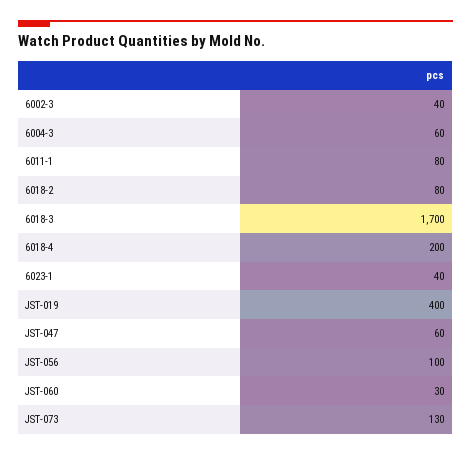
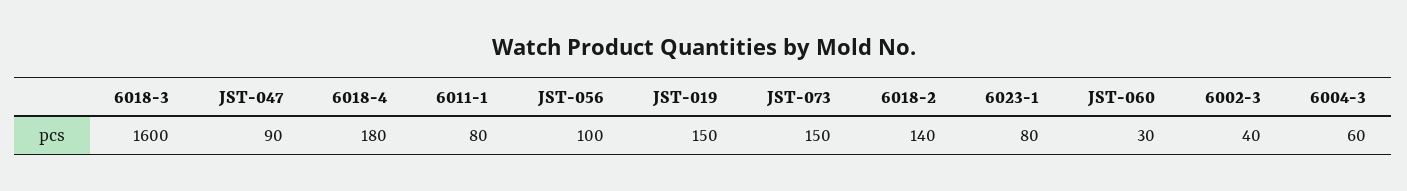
6018-2: 80 -> 140
6018-3: 1700 -> 1600
6018-4: 200 -> 180
6023-1: 40 -> 80
JST-019: 400 -> 150
JST-047: 60 -> 90
JST-073: 130 -> 150

